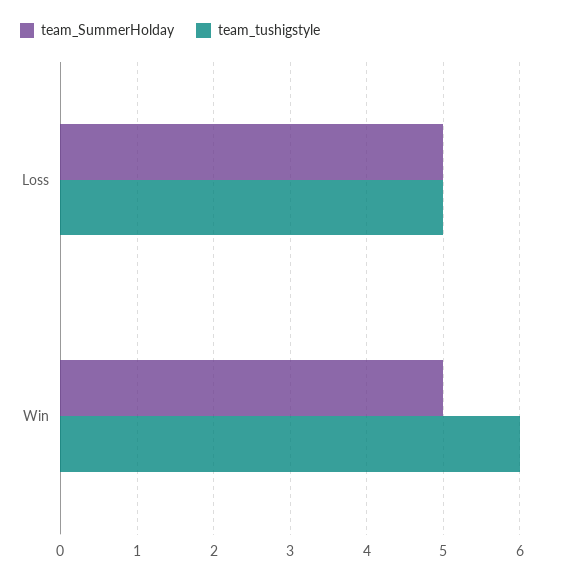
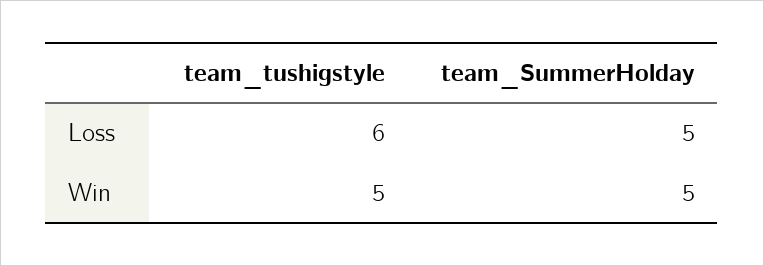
team_tushigstyle, Loss: 5 -> 6
team_tushigstyle, Win: 6 -> 5

